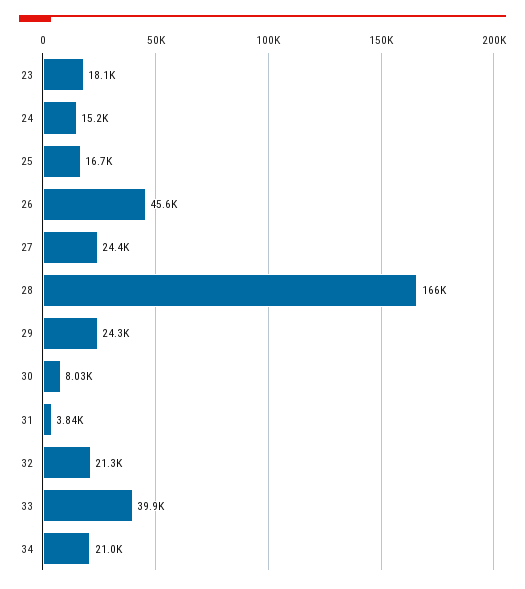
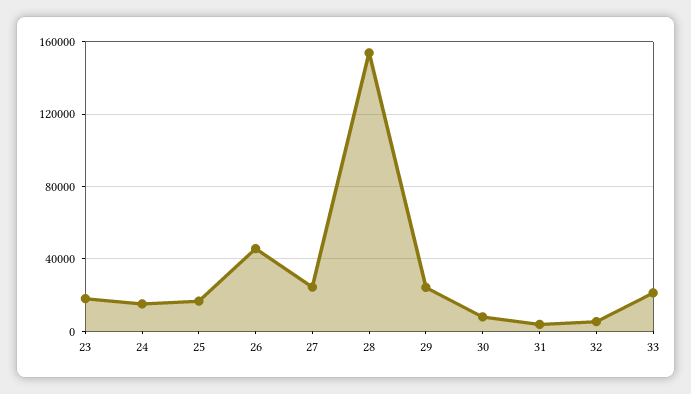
28: 166000 -> 155000
32: 21300 -> 5000
33: 39900 -> 20000
34: 21000 -> none

